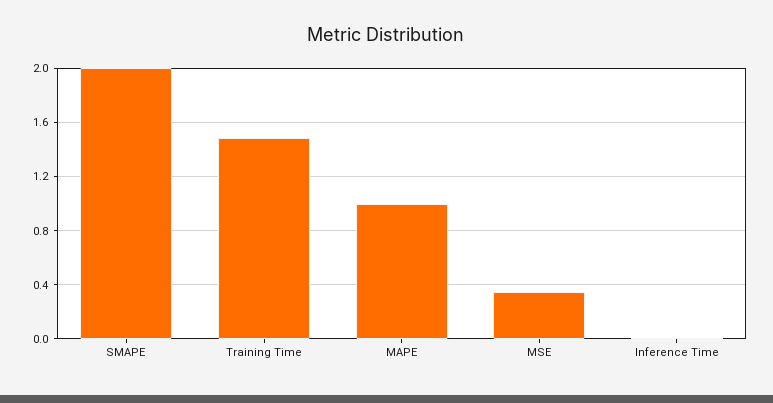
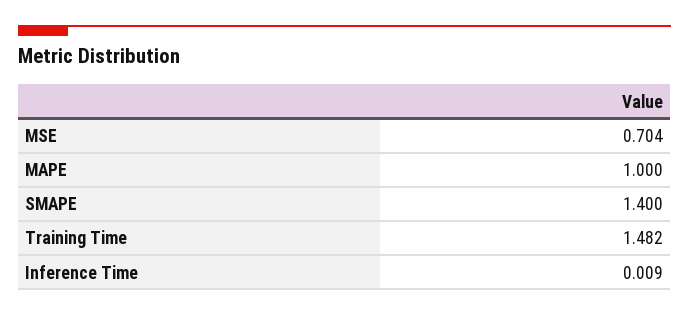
SMAPE: 2 -> 1.4
MSE: 0.35 -> 0.704

